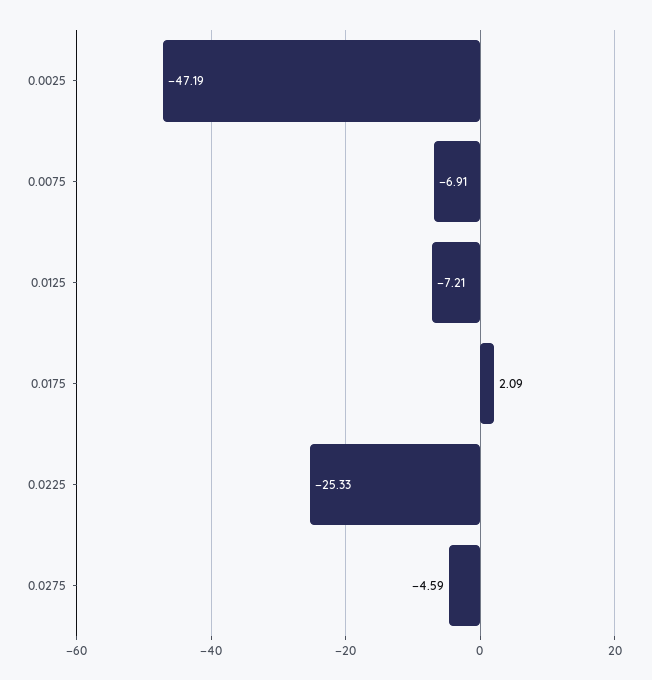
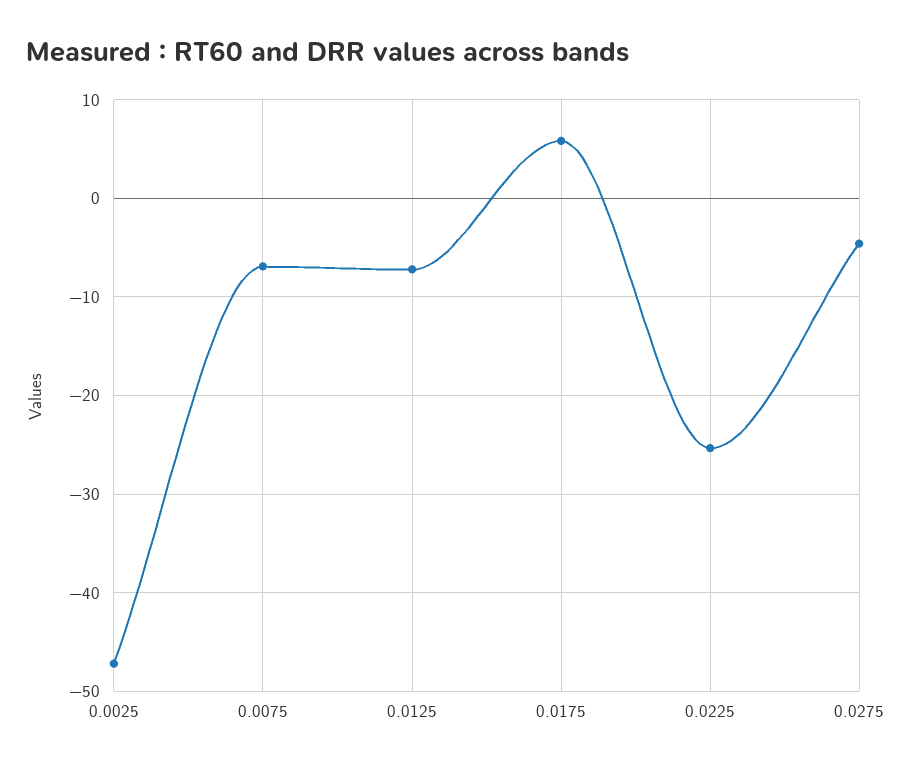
0.0175: 2.09 -> 6

